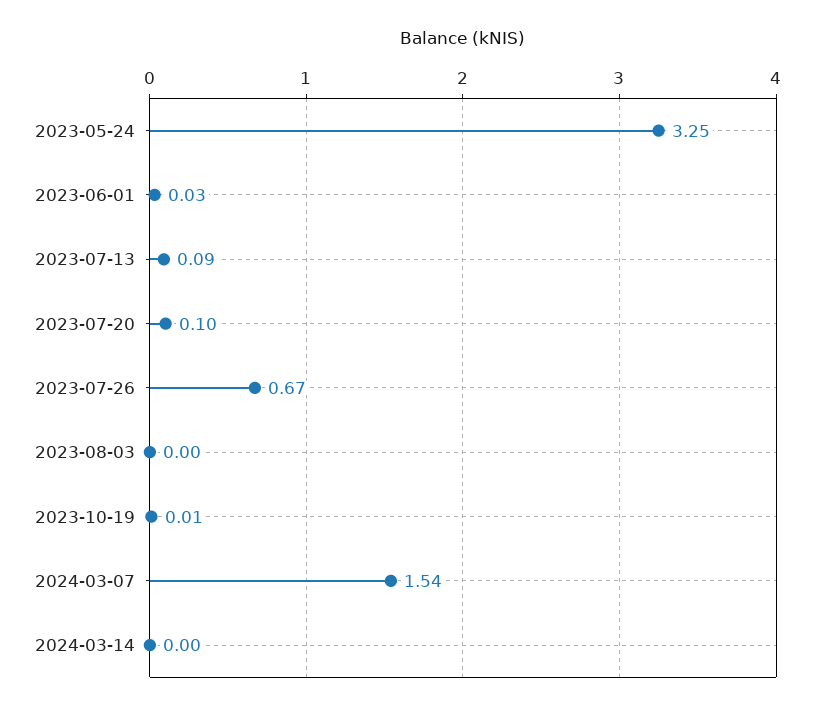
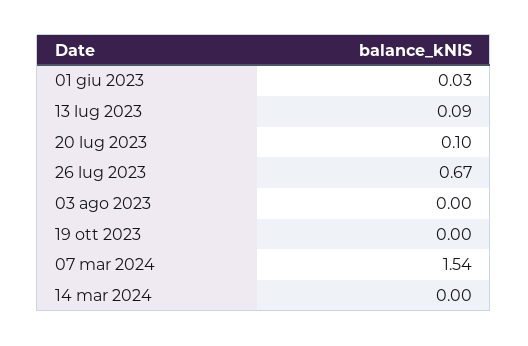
2023-05-24: 3.25 -> none
2023-10-19: 0.01 -> 0

